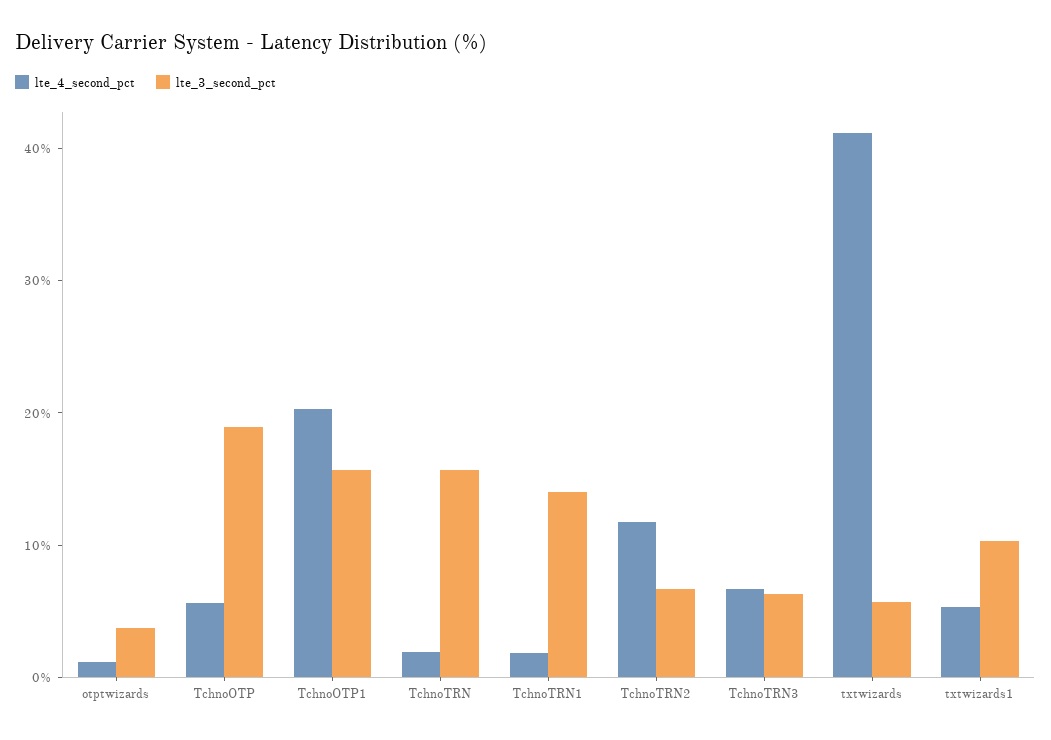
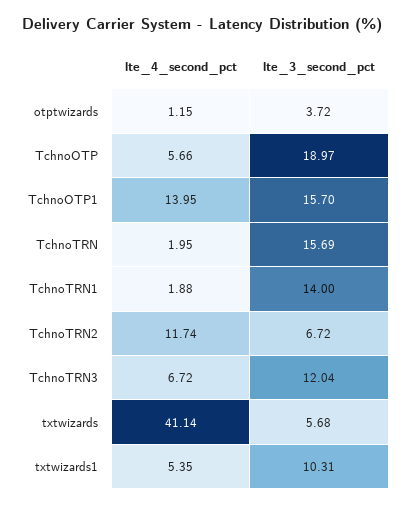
lte_4_second_pct, TchnoOTP1: 20 -> 13.95
lte_3_second_pct, TchnoTRN3: 6 -> 12.04

